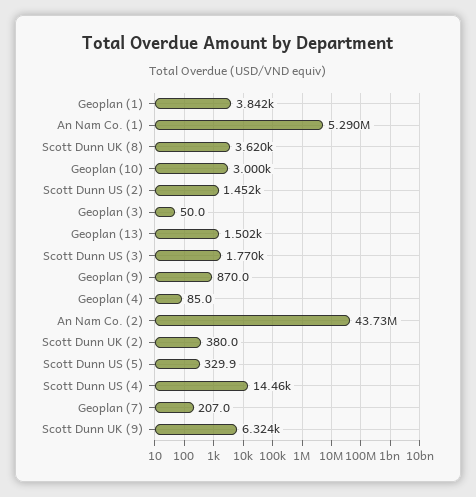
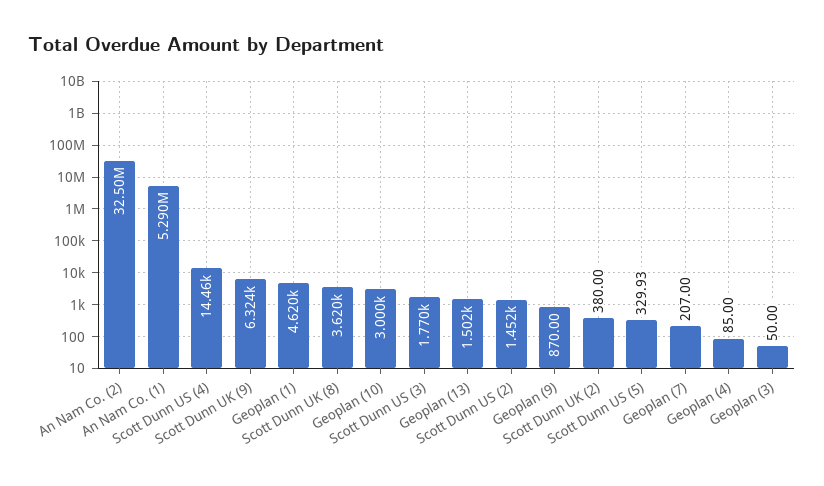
Geoplan (1): 3842 -> 4620
An Nam Co. (2): 43730000 -> 32500000

